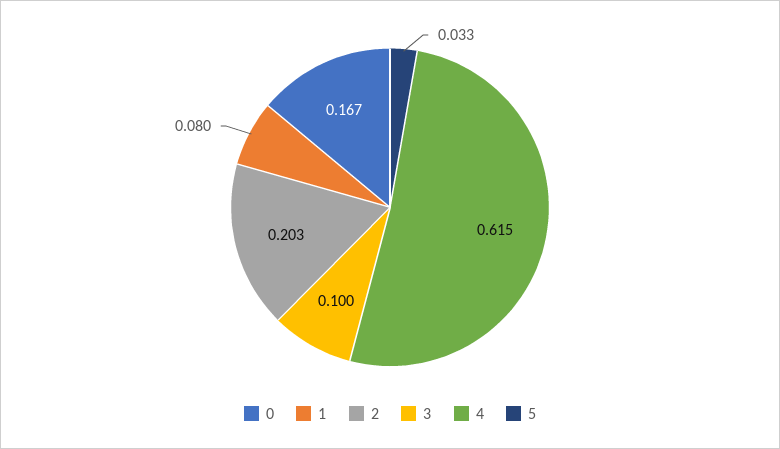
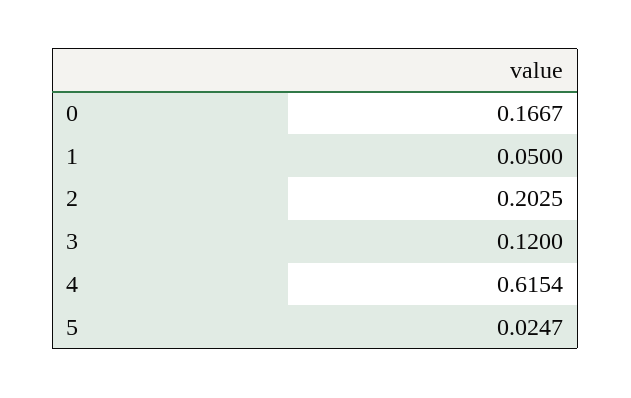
1: 0.08 -> 0.05
3: 0.1 -> 0.12
5: 0.033 -> 0.0247

